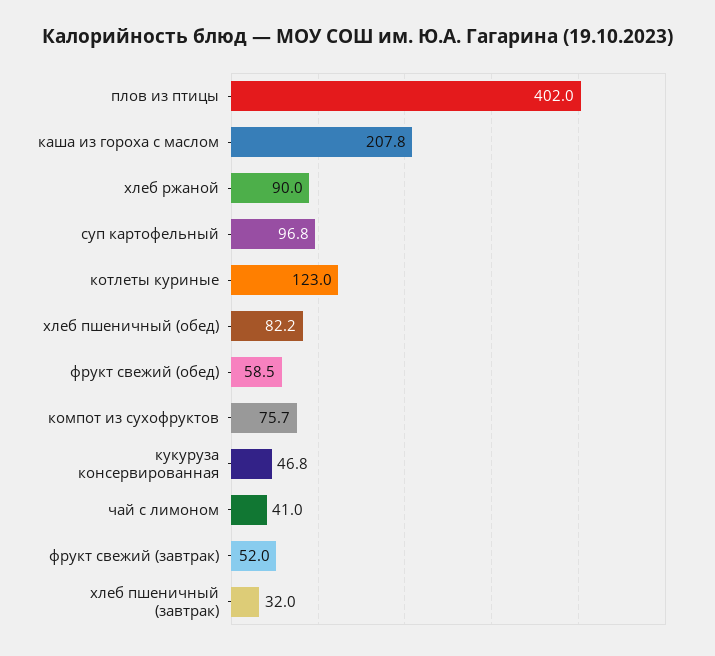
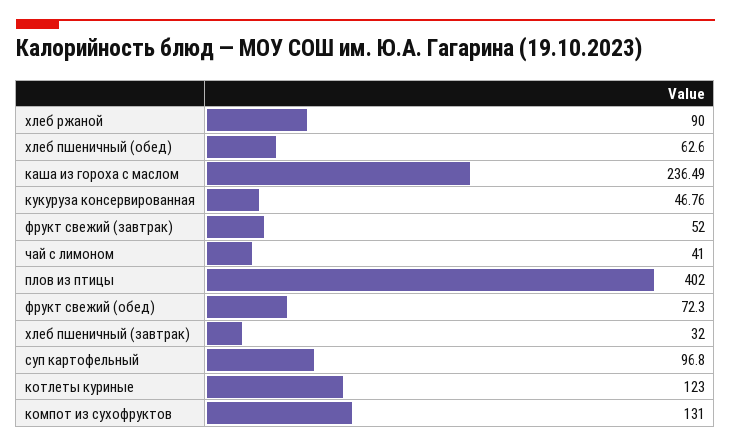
каша из гороха с маслом: 207.8 -> 236.49
хлеб пшеничный (обед): 82.2 -> 62.6
фрукт свежий (обед): 58.5 -> 72.3
компот из сухофруктов: 75.7 -> 131

